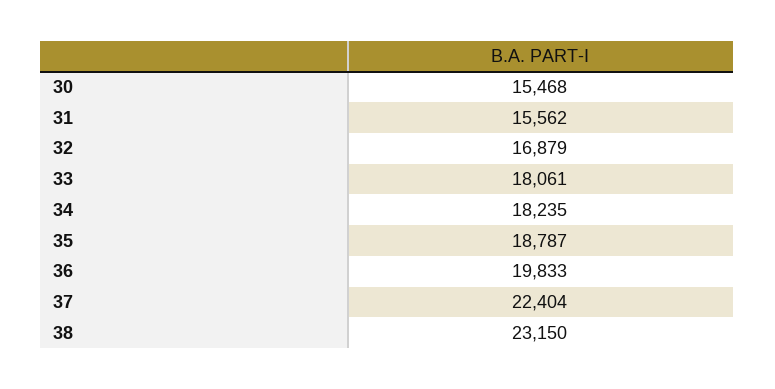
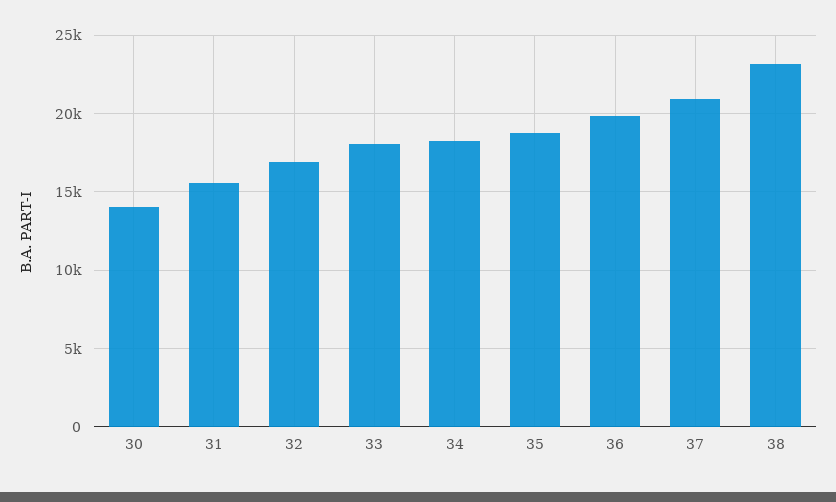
30: 15468 -> 14000
37: 22404 -> 21000

